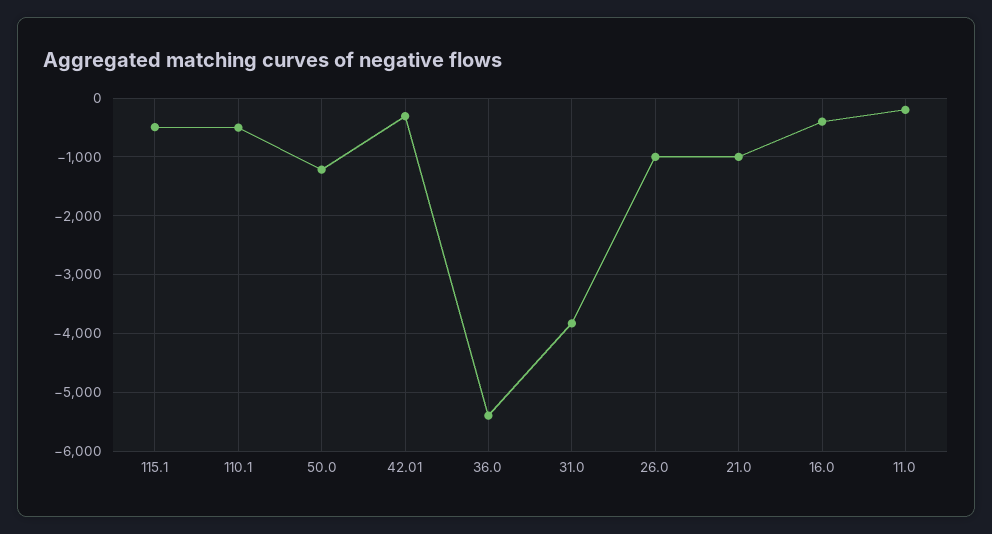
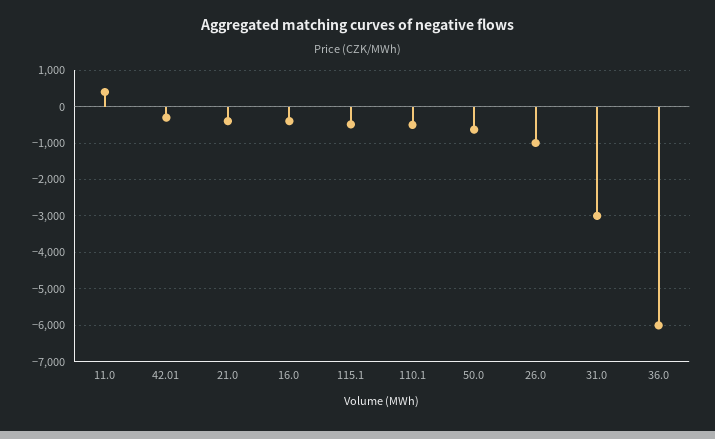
50.0: -1200 -> -600
36.0: -5400 -> -6000
31.0: -3800 -> -3000
21.0: -1000 -> -400
11.0: -200 -> 400

